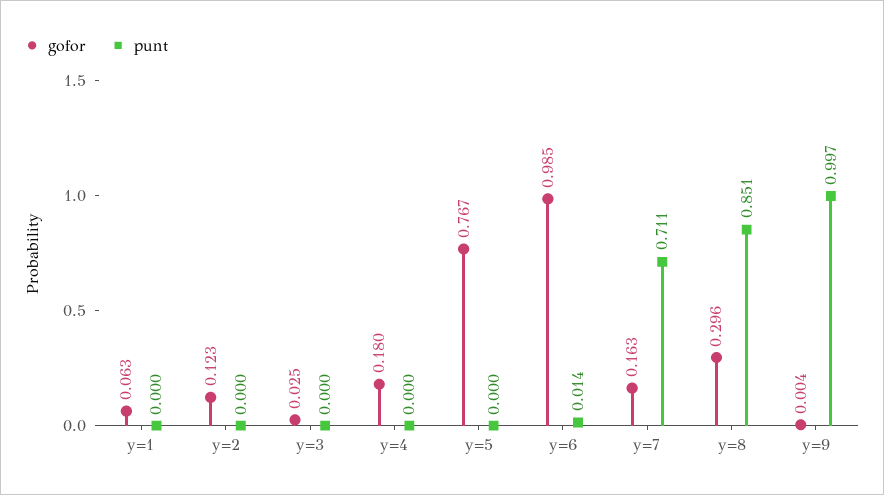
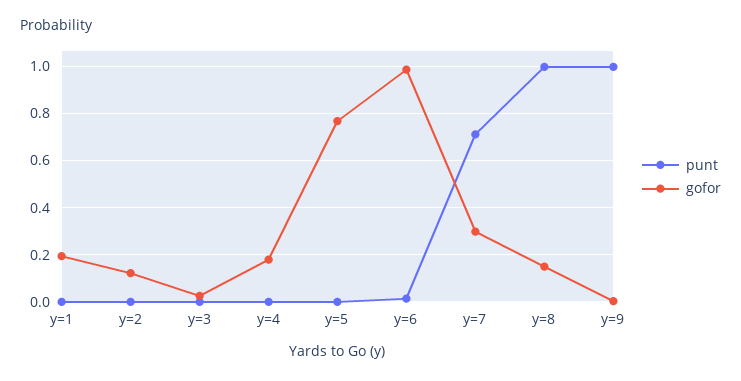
gofor, y=1: 0.063 -> 0.2
gofor, y=7: 0.163 -> 0.3
gofor, y=8: 0.296 -> 0.15
punt, y=8: 0.851 -> 1

